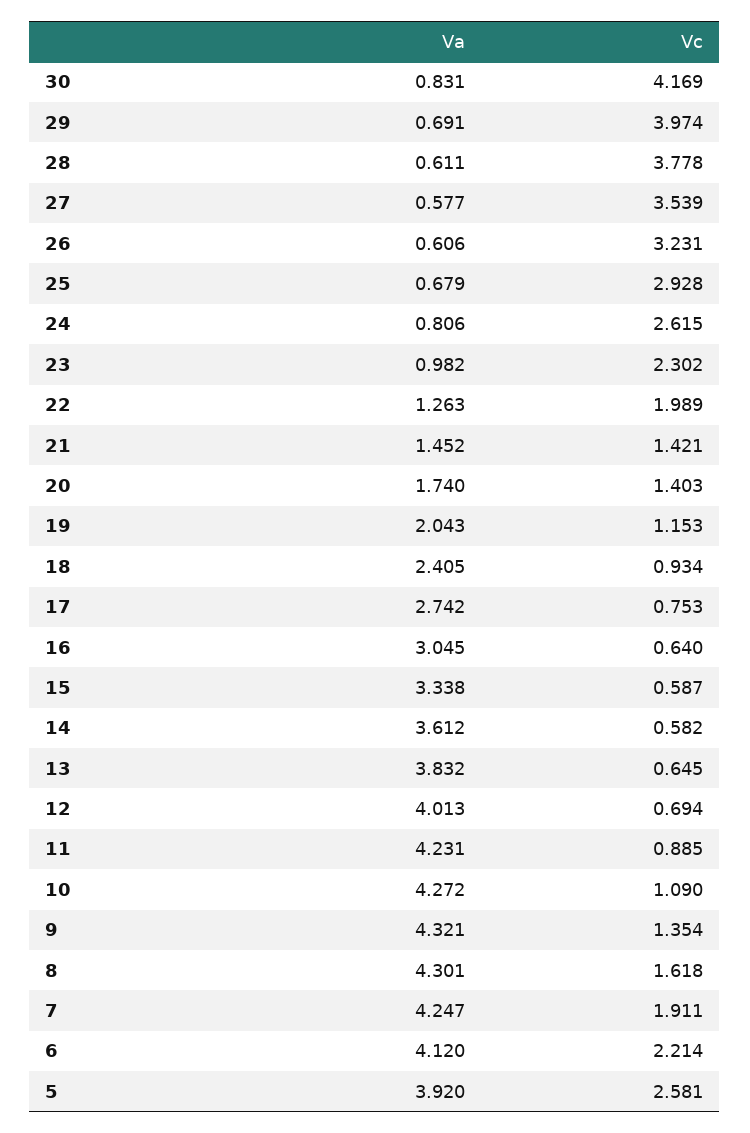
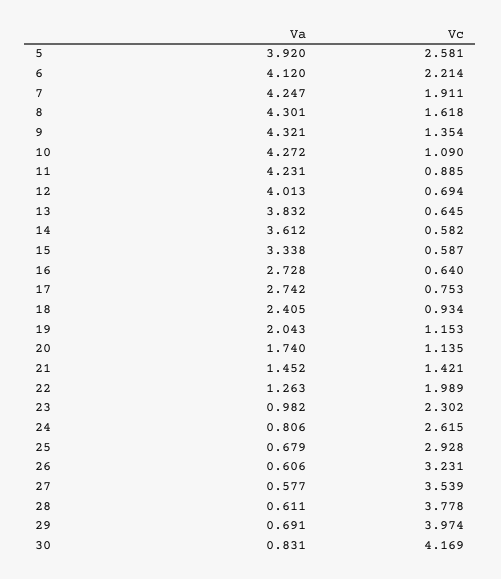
Vc, 20: 1.403 -> 1.135
Va, 16: 3.045 -> 2.728

